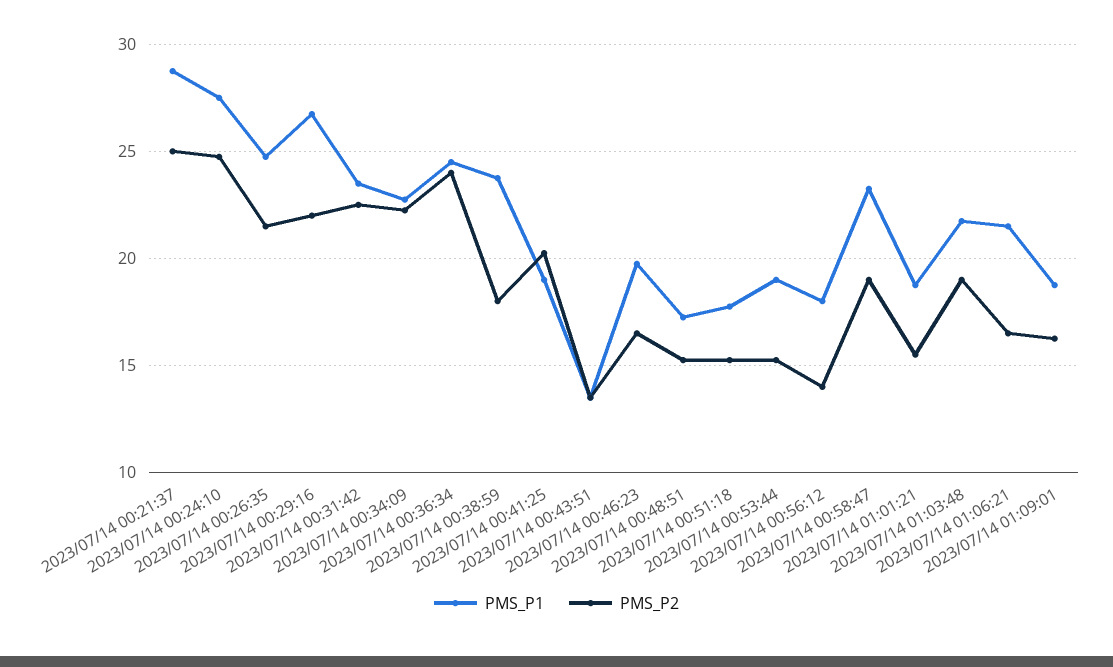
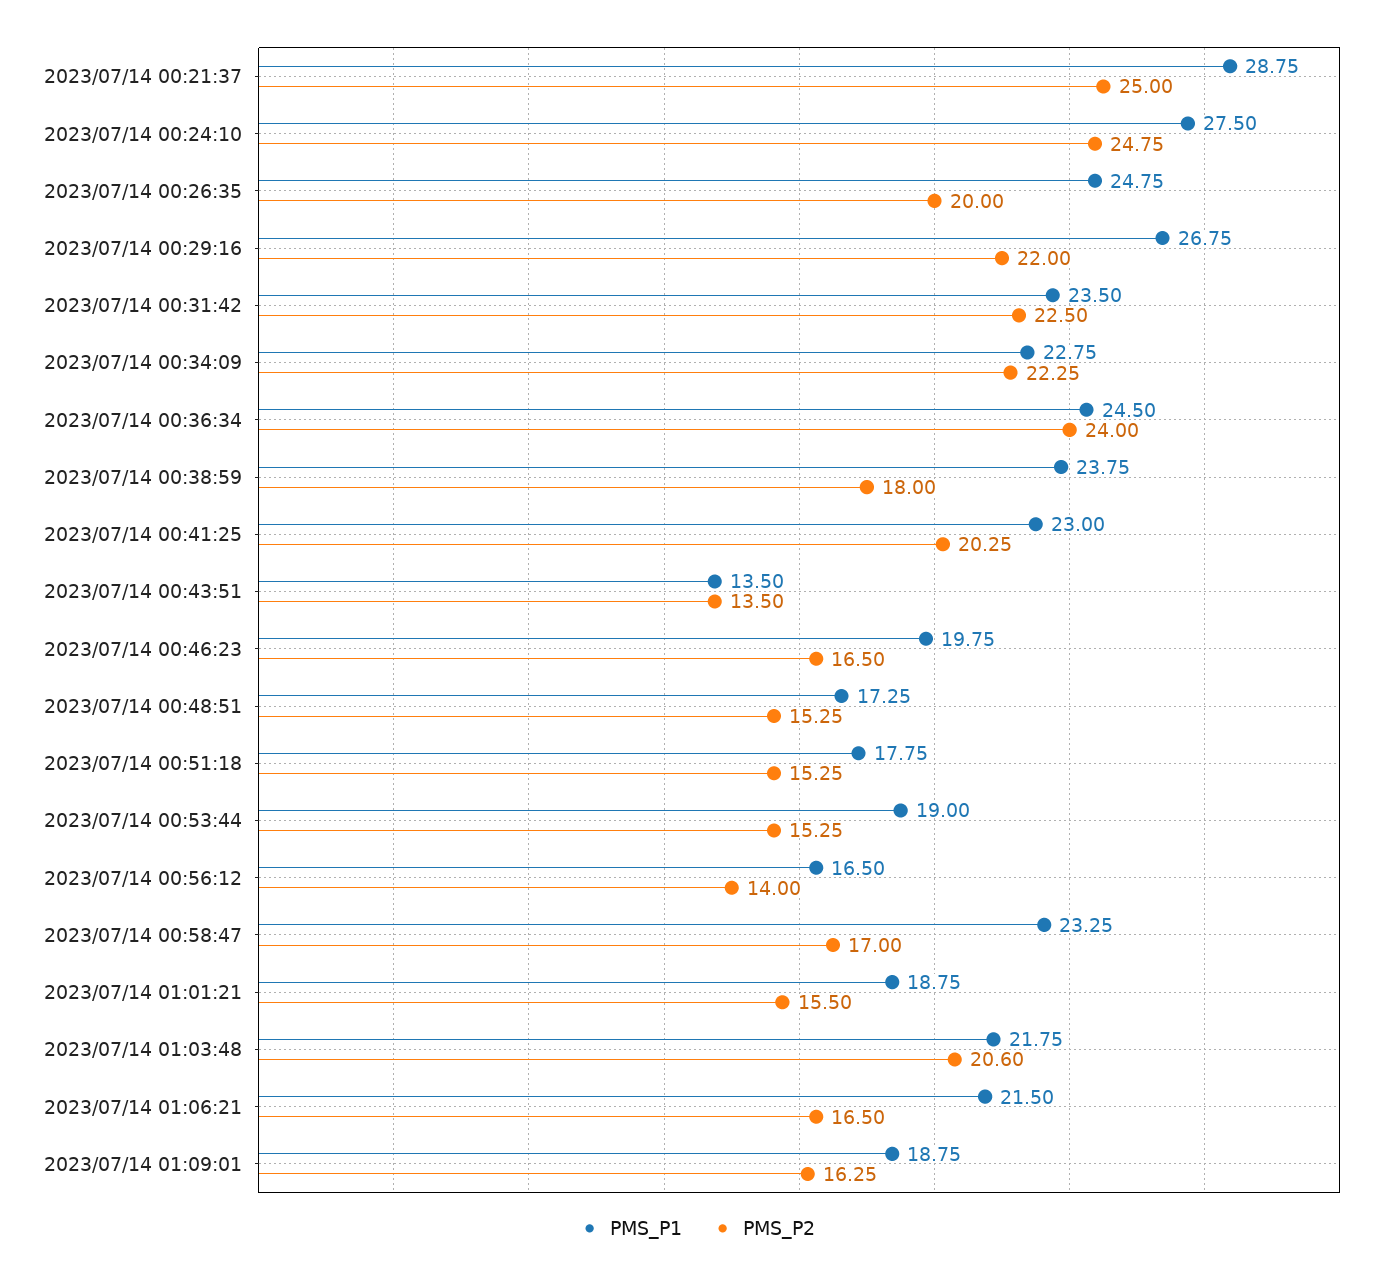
PMS_P2, 2023/07/14 00:26:35: 21.5 -> 20
PMS_P1, 2023/07/14 00:41:25: 19 -> 23
PMS_P1, 2023/07/14 00:56:12: 18 -> 16.5
PMS_P2, 2023/07/14 00:58:47: 19 -> 17
PMS_P2, 2023/07/14 01:03:48: 19 -> 20.6

